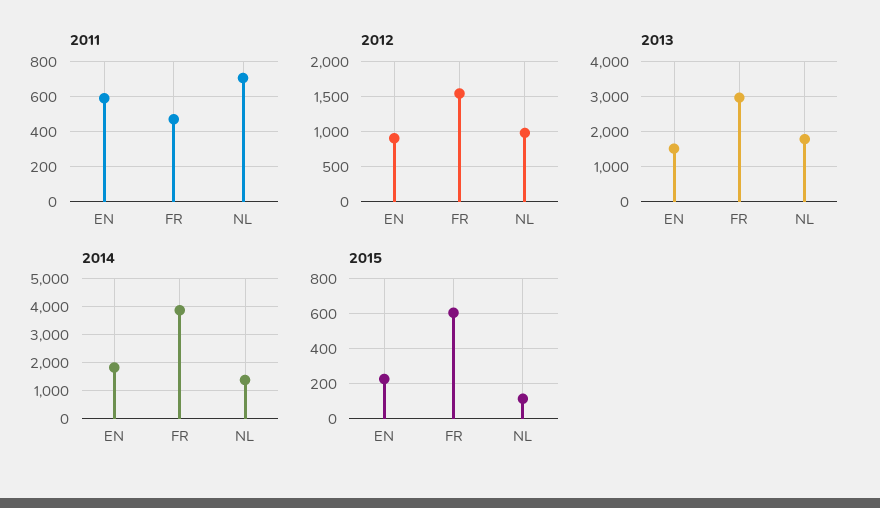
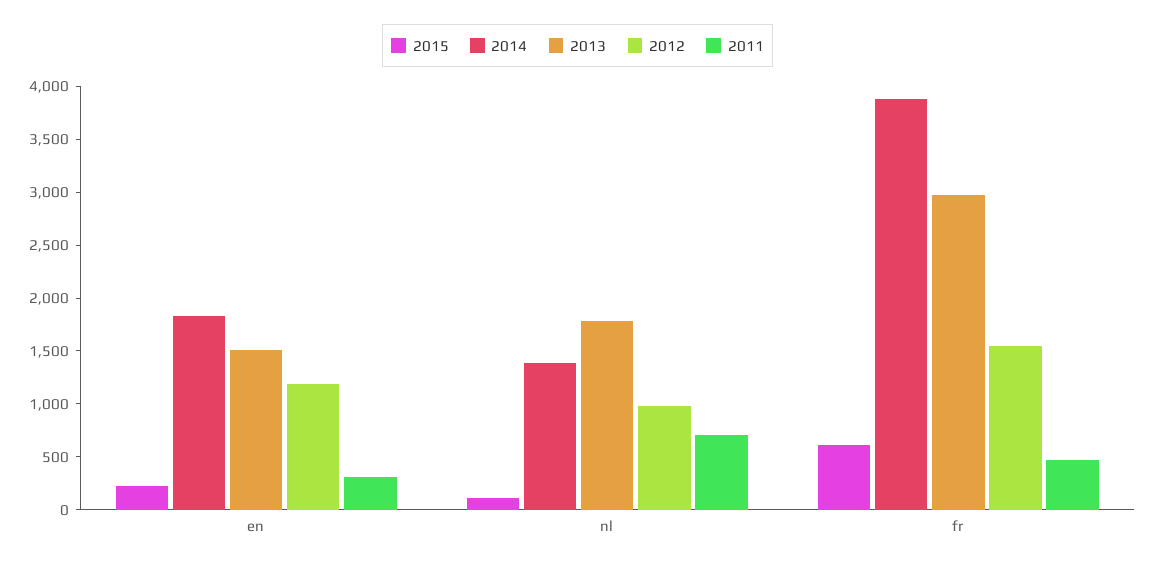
2011, EN: 600 -> 300
2012, EN: 900 -> 1200

